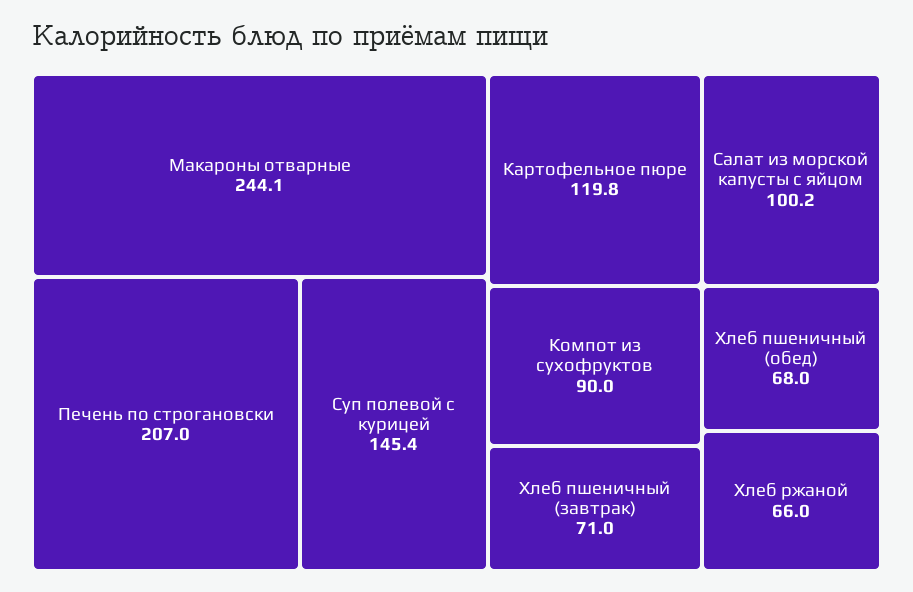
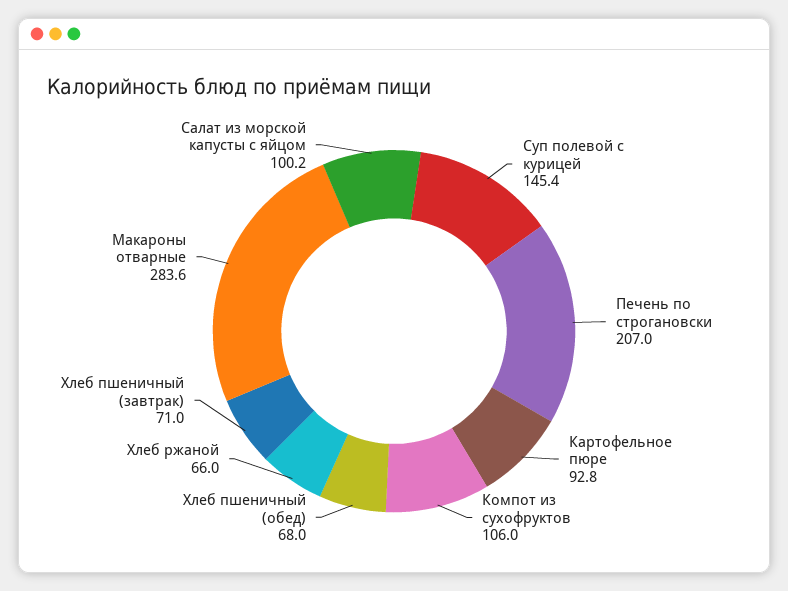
Макароны отварные: 244.1 -> 283.6
Картофельное пюре: 119.8 -> 92.8
Компот из сухофруктов: 90 -> 106

